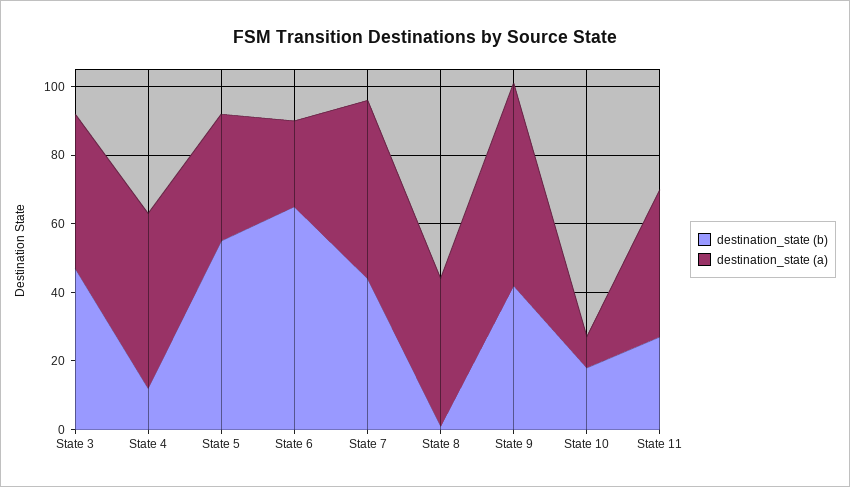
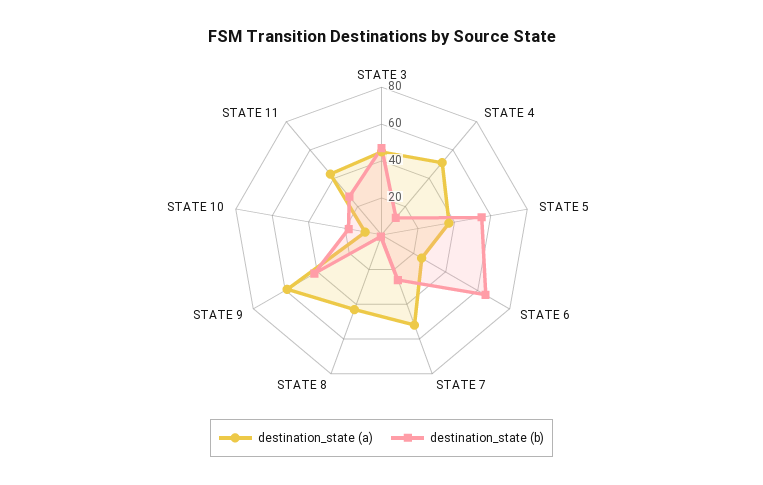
destination_state (b), State 7: 45 -> 25

